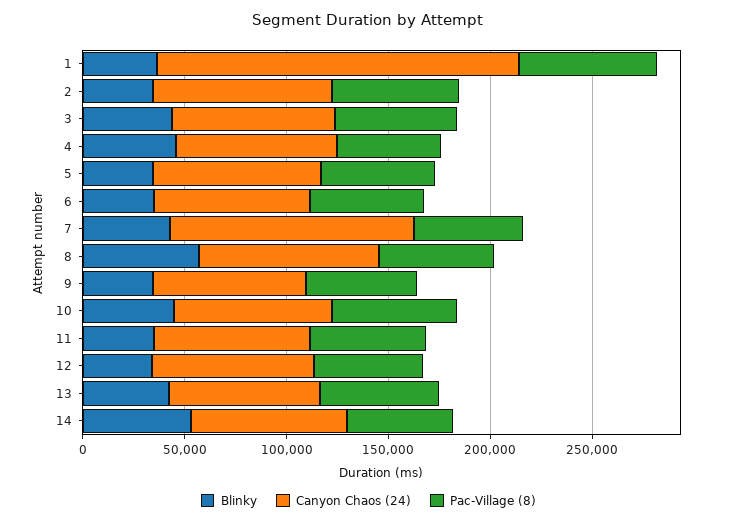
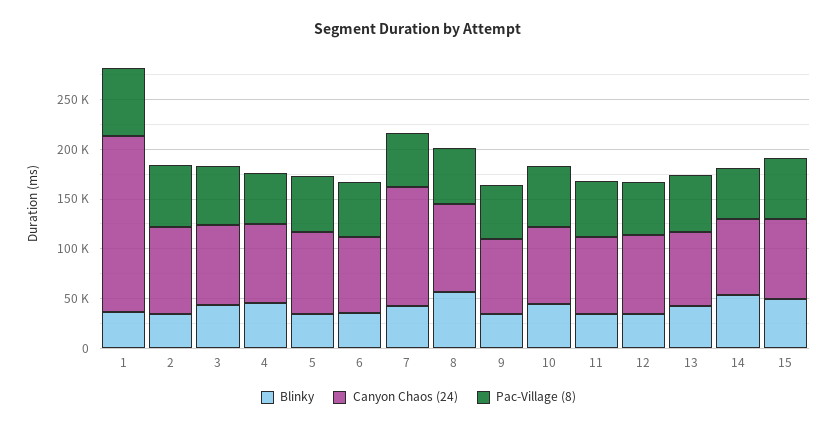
Blinky, 15: none -> 50000
Canyon Chaos (24), 15: none -> 80000
Pac-Village (8), 15: none -> 60000

